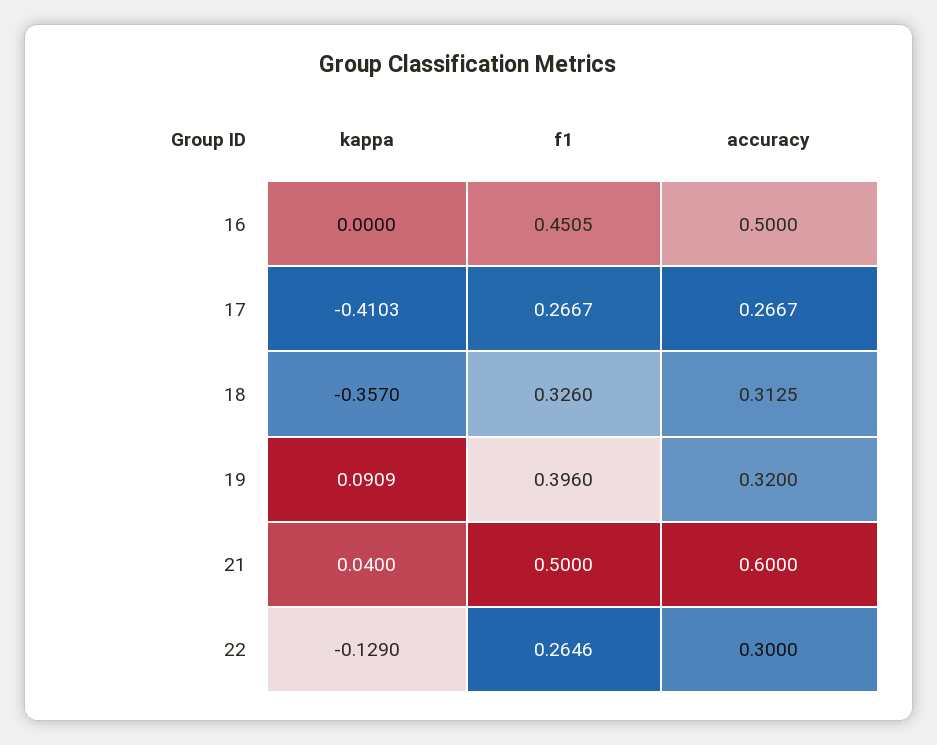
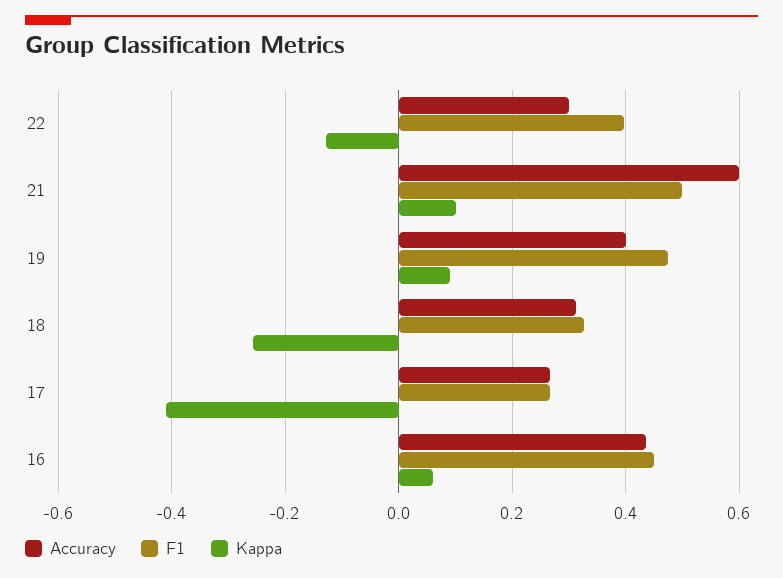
kappa, 16: 0 -> 0.06
accuracy, 16: 0.5 -> 0.44
kappa, 18: -0.357 -> -0.26
f1, 19: 0.396 -> 0.48
accuracy, 19: 0.32 -> 0.4
kappa, 21: 0.04 -> 0.1
f1, 22: 0.2646 -> 0.4

